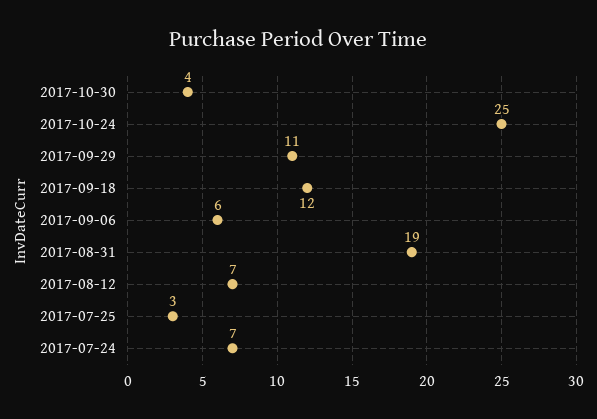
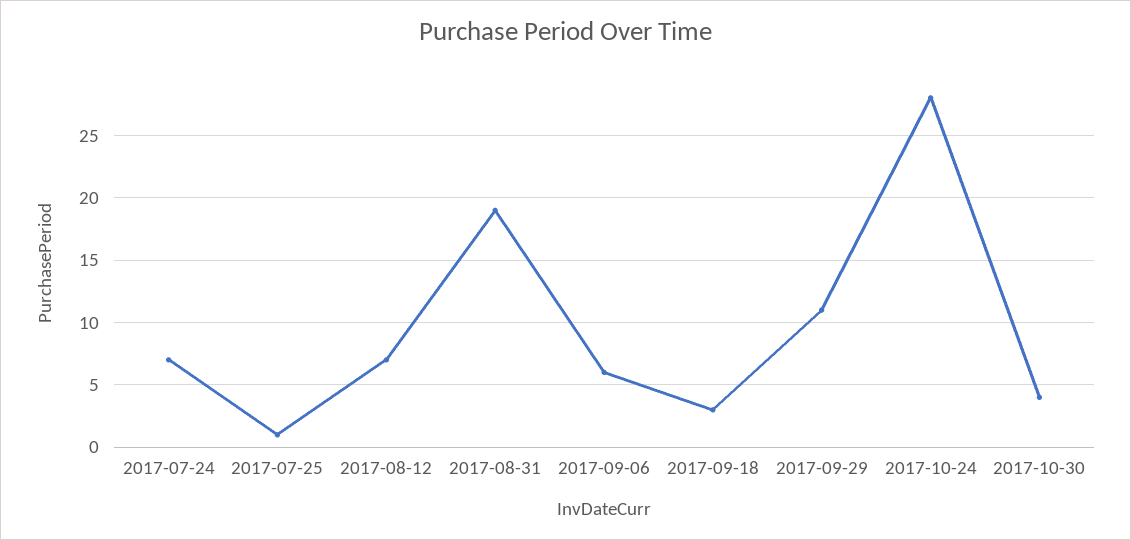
2017-10-24: 25 -> 28
2017-09-18: 12 -> 3
2017-07-25: 3 -> 1

